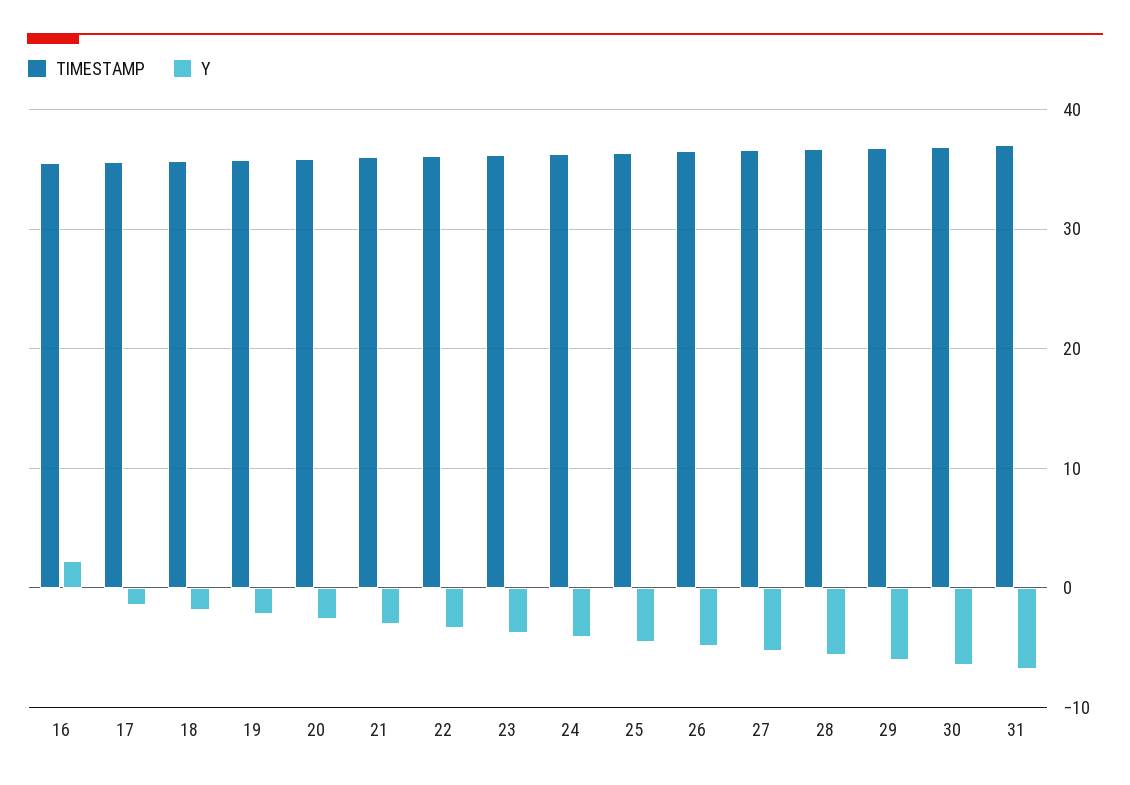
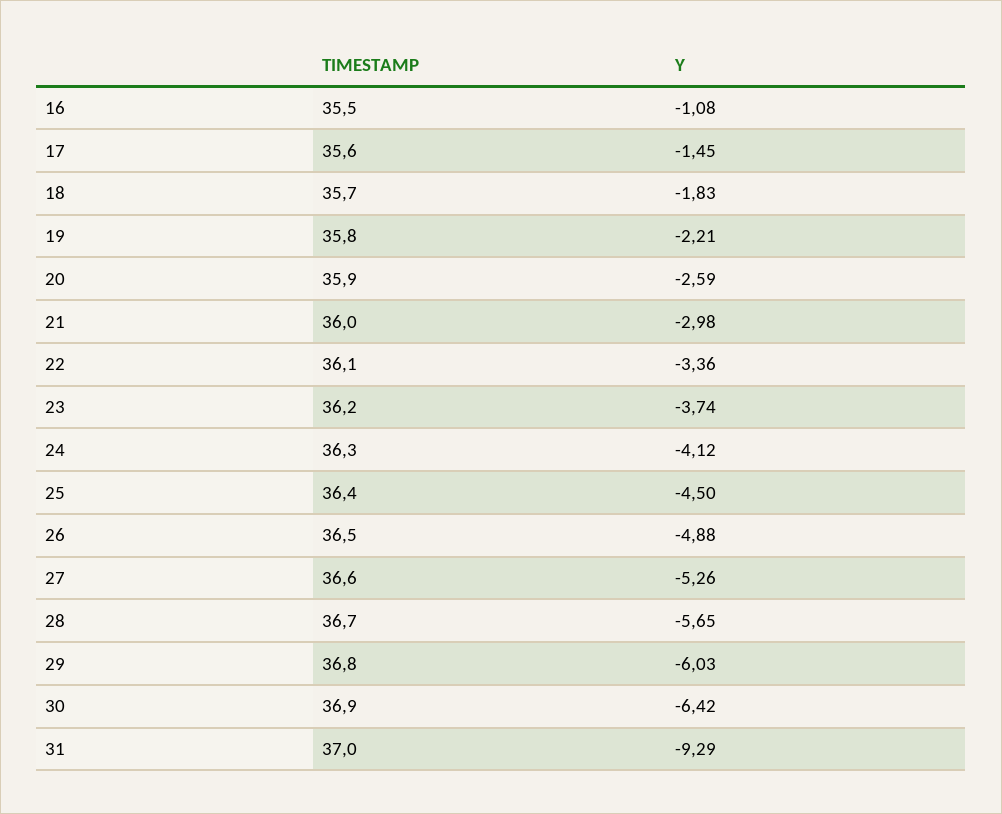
Y, 16: 2 -> -1.08
Y, 31: -7 -> -9.29

